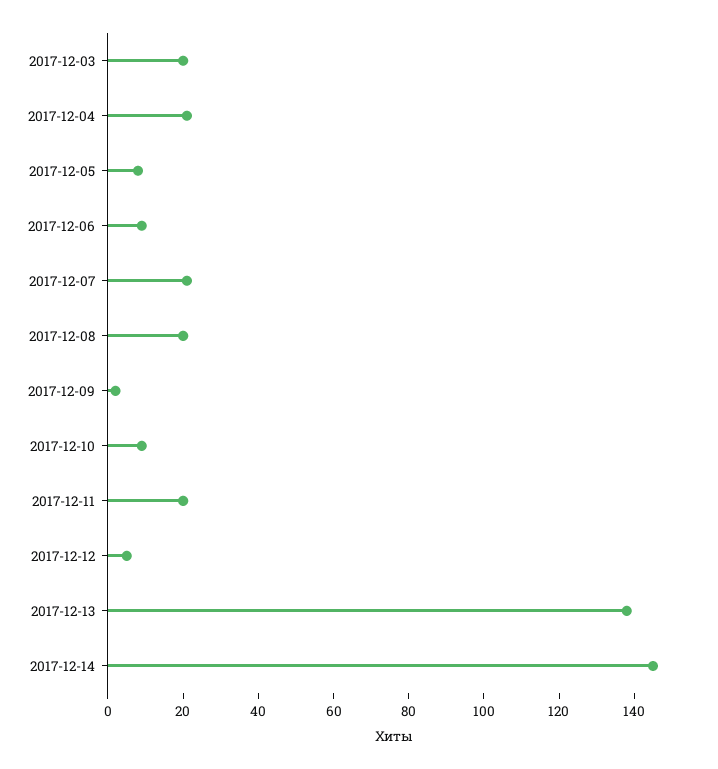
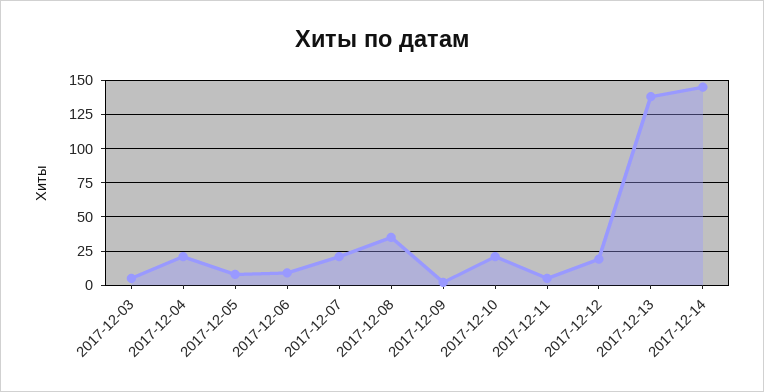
2017-12-03: 20 -> 5
2017-12-08: 20 -> 35
2017-12-10: 10 -> 20
2017-12-11: 20 -> 5
2017-12-12: 5 -> 20

